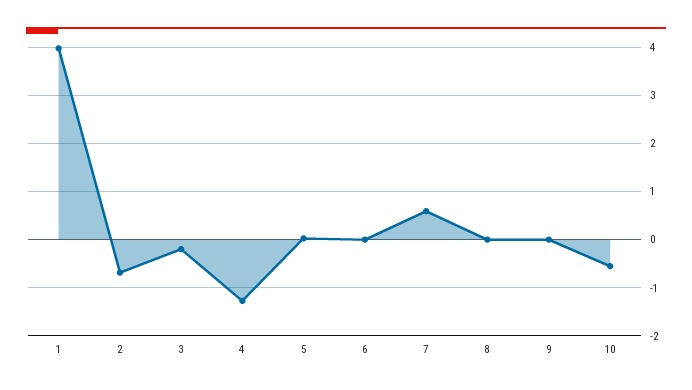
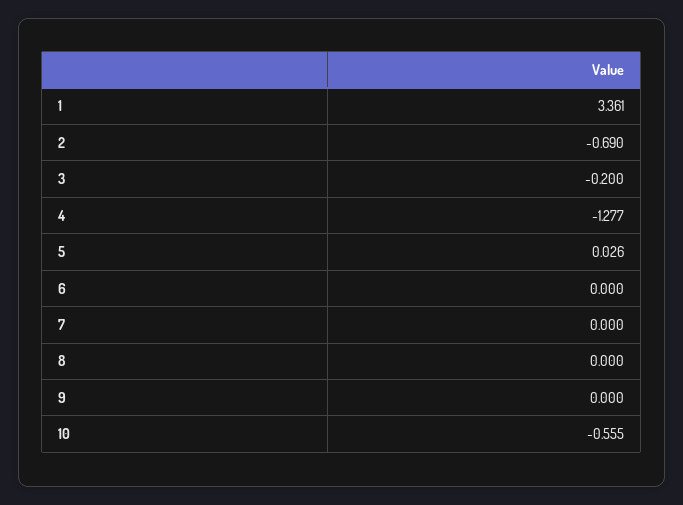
1: 4 -> 3.361
7: 0.6 -> 0

